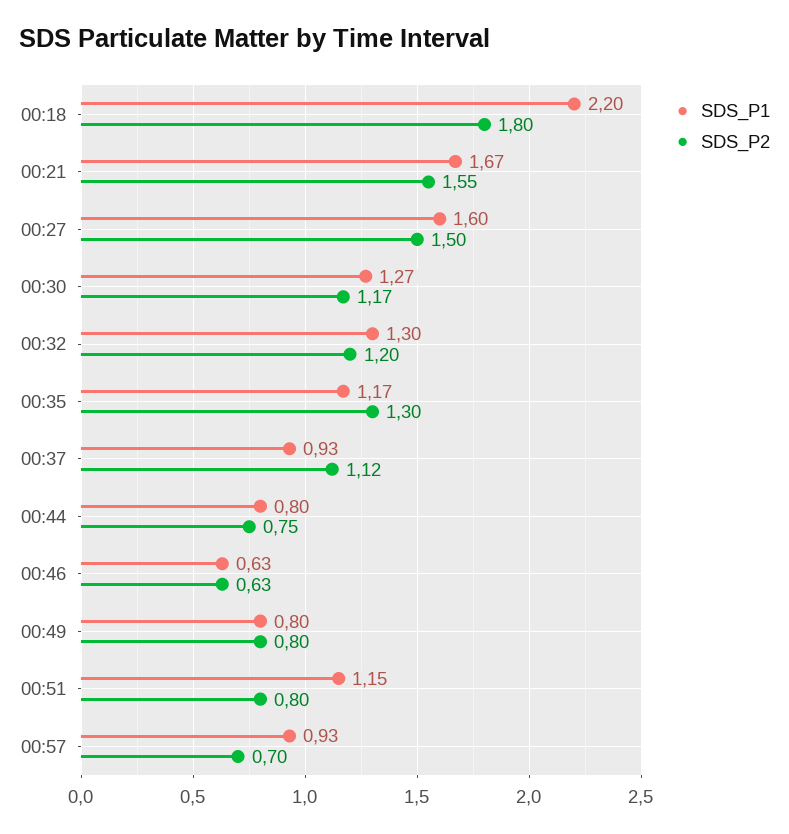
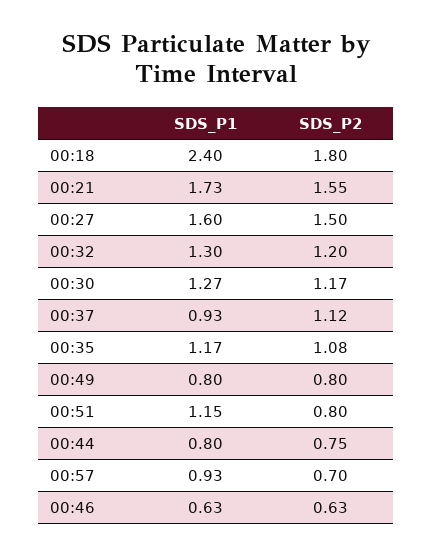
SDS_P1, 00:18: 2.2 -> 2.4
SDS_P1, 00:21: 1.67 -> 1.73
SDS_P2, 00:35: 1.3 -> 1.08

